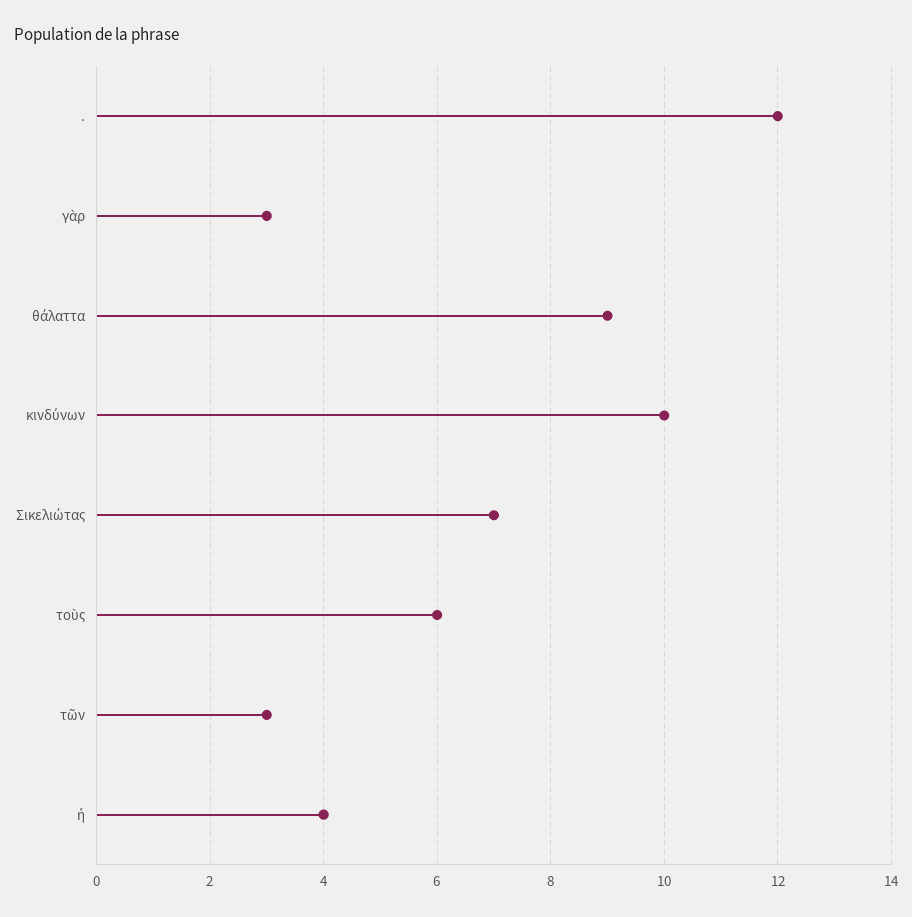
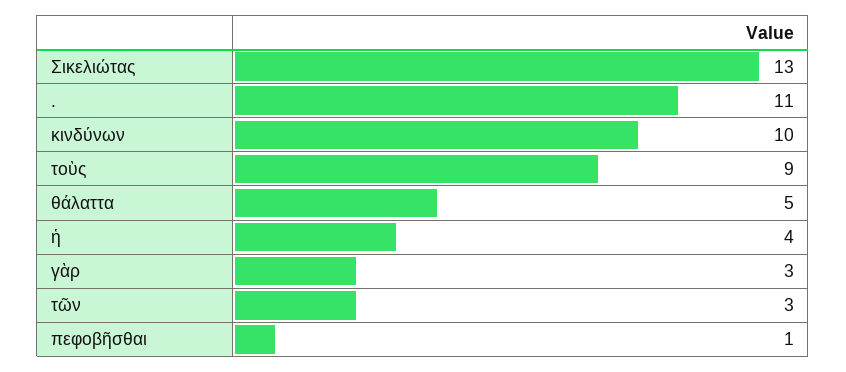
.: 12 -> 11
θάλαττα: 9 -> 5
Σικελιώτας: 7 -> 13
τοὺς: 6 -> 9
πεφοβῆσθαι: none -> 1

